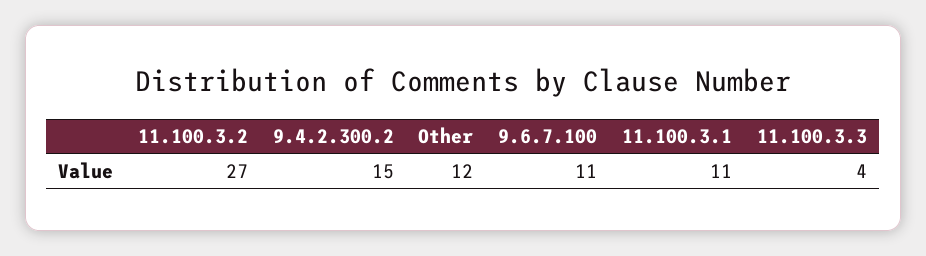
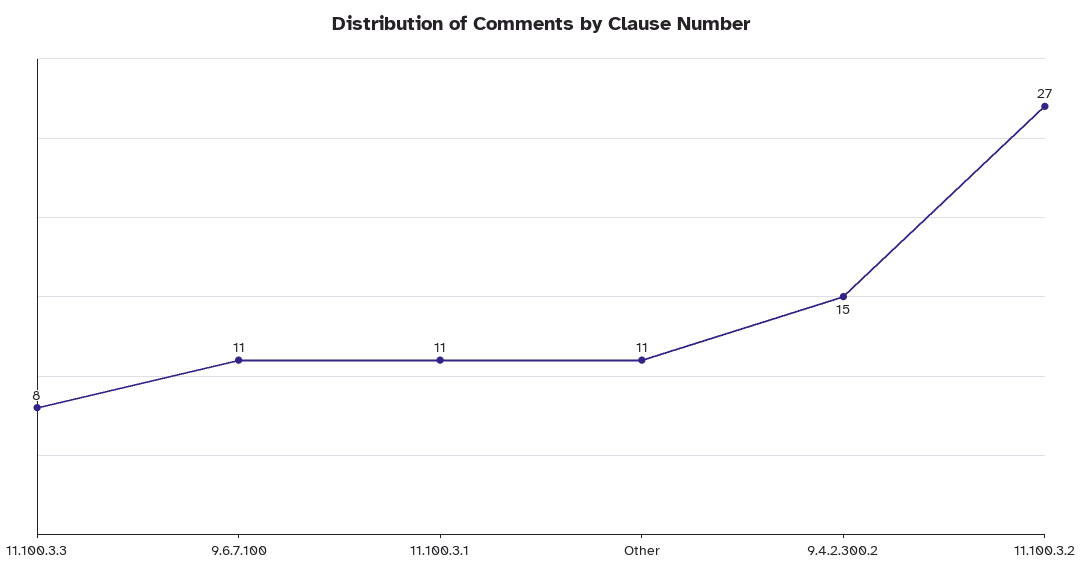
Other: 12 -> 11
11.100.3.3: 4 -> 8

